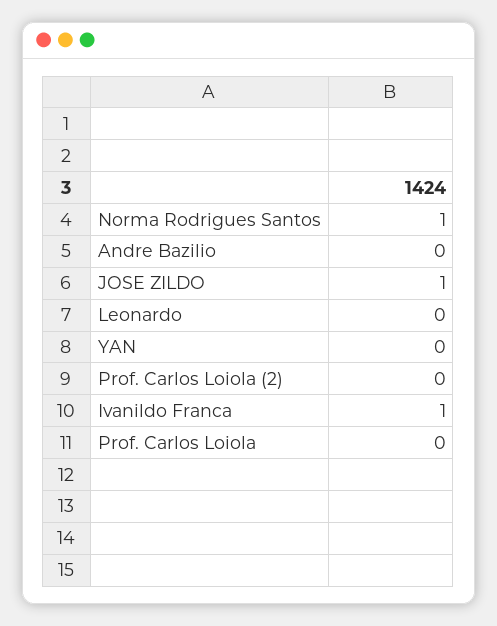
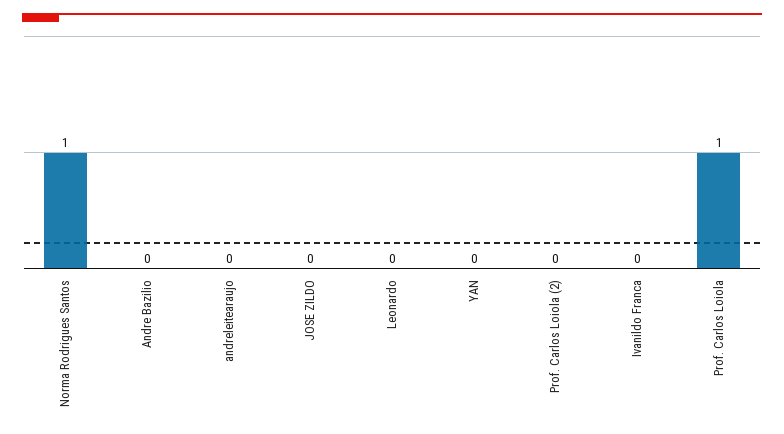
JOSE ZILDO: 1 -> 0
Ivanildo Franca: 1 -> 0
Prof. Carlos Loiola: 0 -> 1
andreleitearaujo: none -> 0

